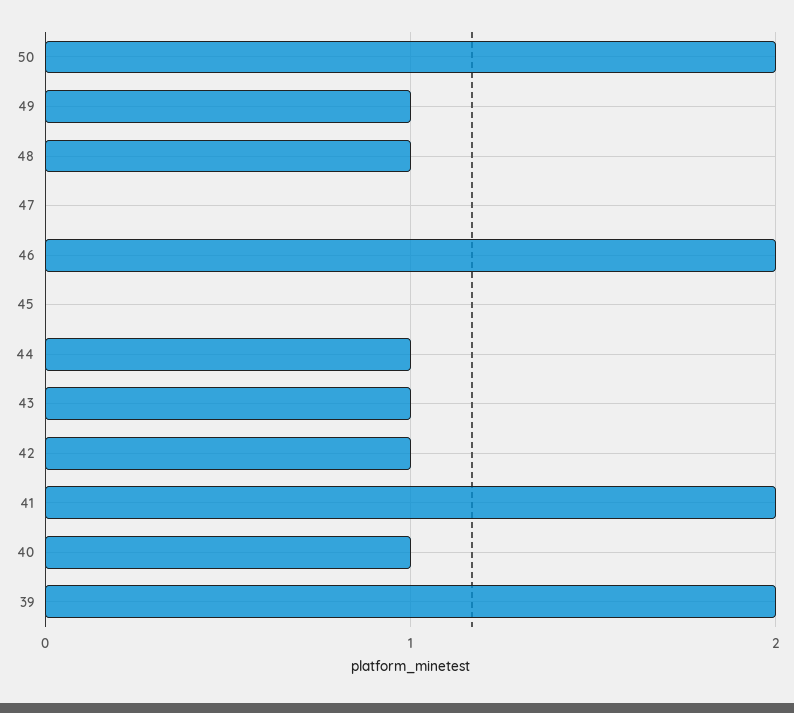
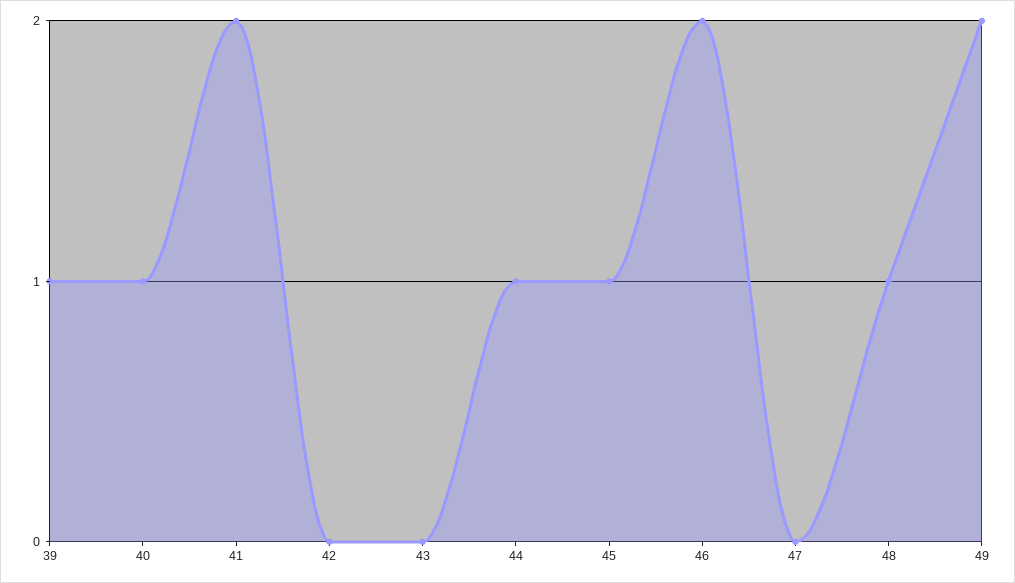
50: 2 -> none
49: 1 -> 2
45: 0 -> 1
43: 1 -> 0
42: 1 -> 0
39: 2 -> 1

